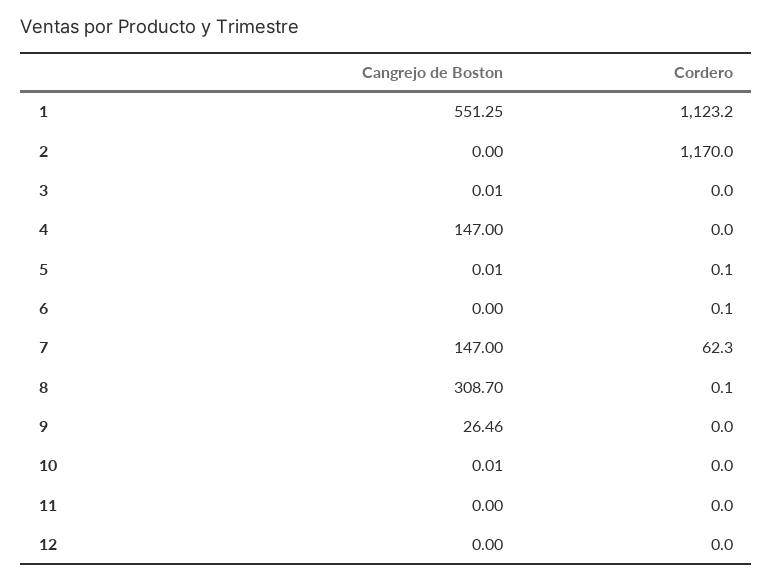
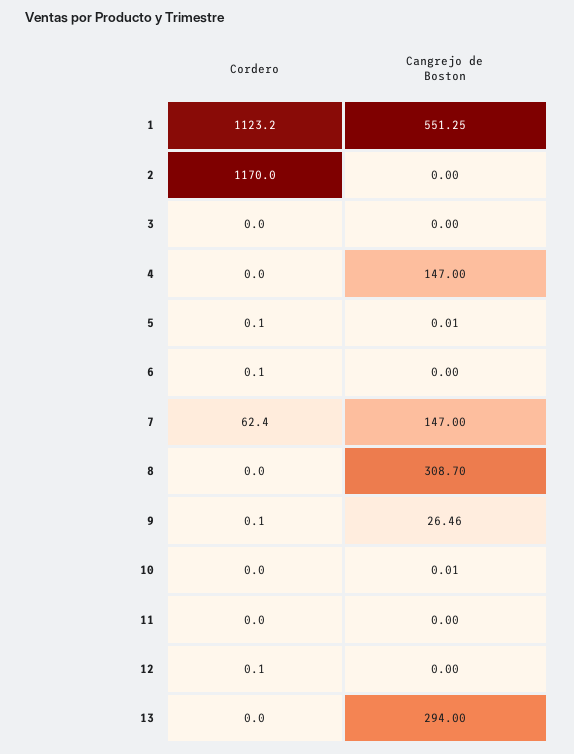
Cangrejo de Boston, 3: 0.01 -> 0
Cordero, 7: 62.3 -> 62.4
Cordero, 8: 0.1 -> 0
Cordero, 9: 0 -> 0.1
Cordero, 12: 0 -> 0.1
Cordero, 13: none -> 0
Cangrejo de Boston, 13: none -> 294

